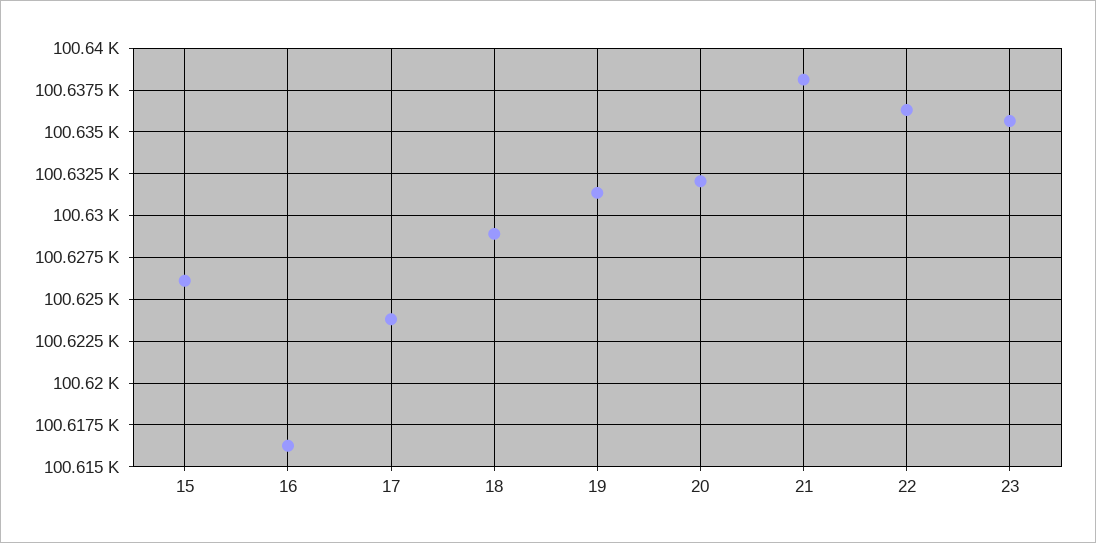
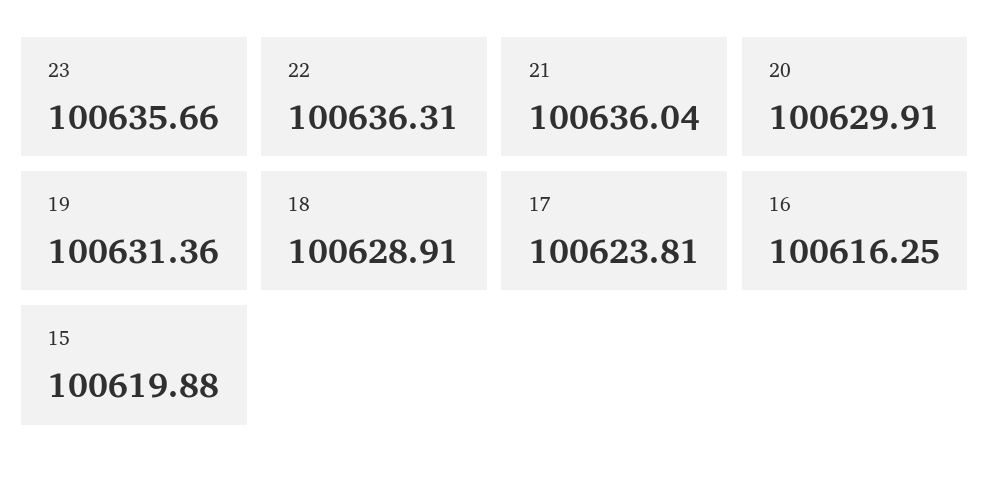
15: 100626 -> 100619.88
20: 100632 -> 100629.91
21: 100638 -> 100636.04

